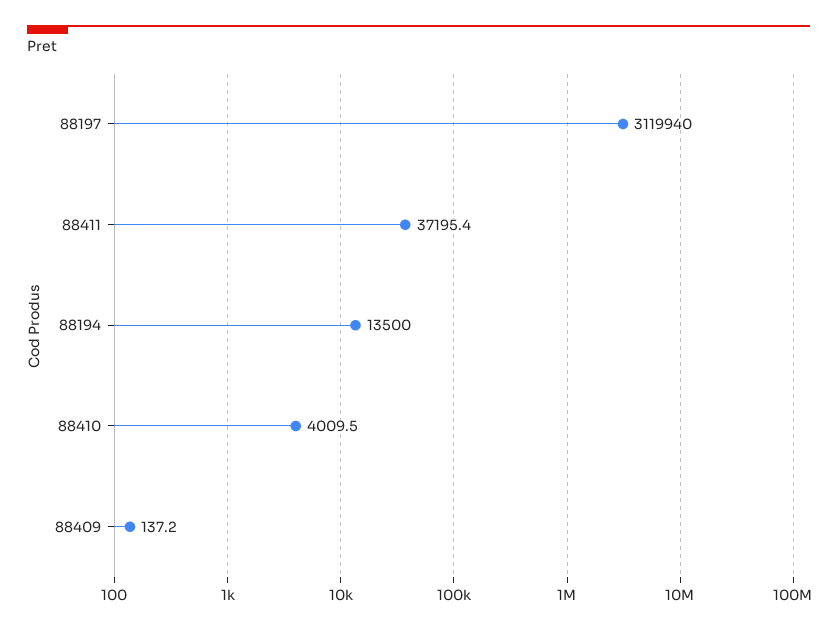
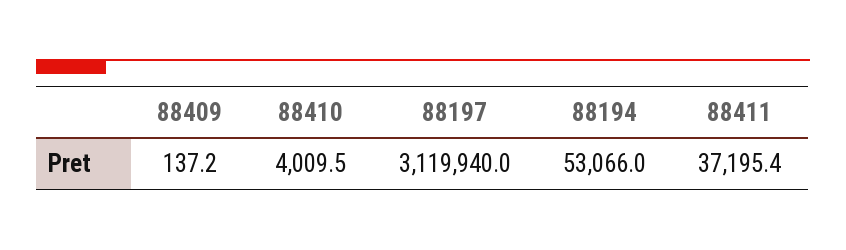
88194: 13500 -> 53066

